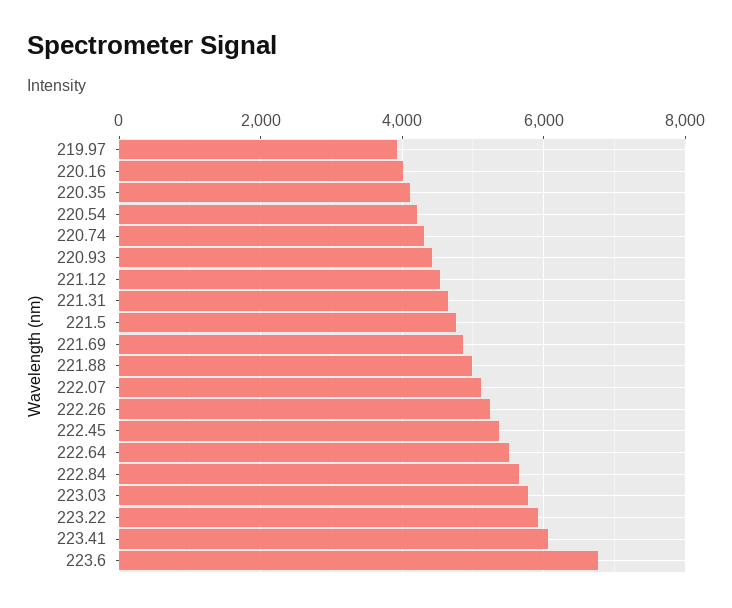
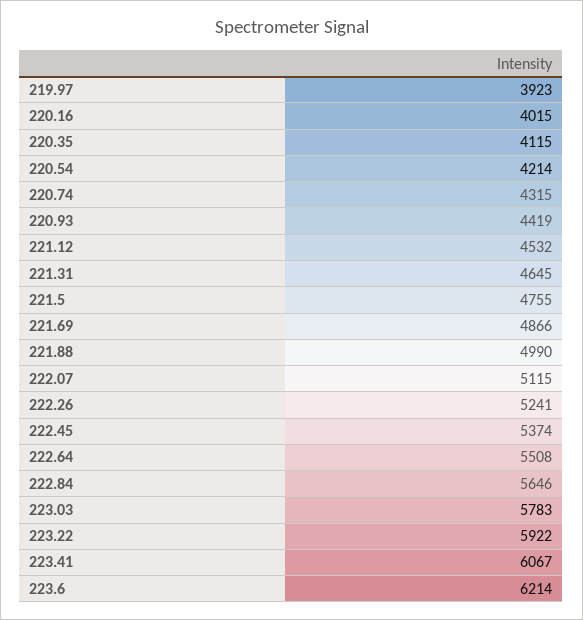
223.6: 6800 -> 6214

